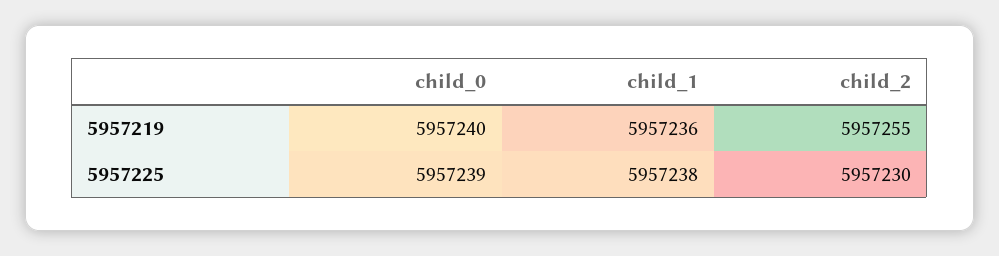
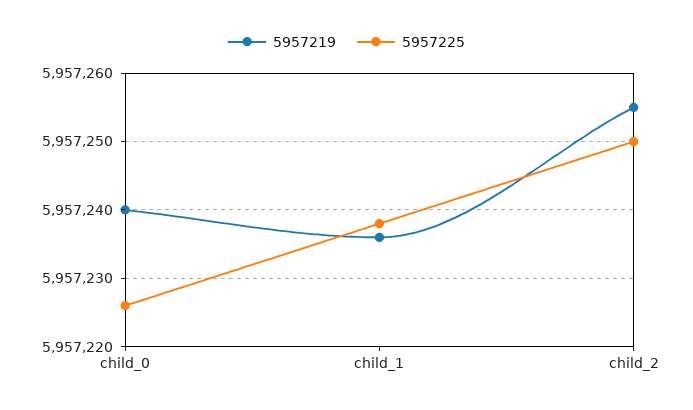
5957225, child_0: 5957239 -> 5957226
5957225, child_2: 5957230 -> 5957250

